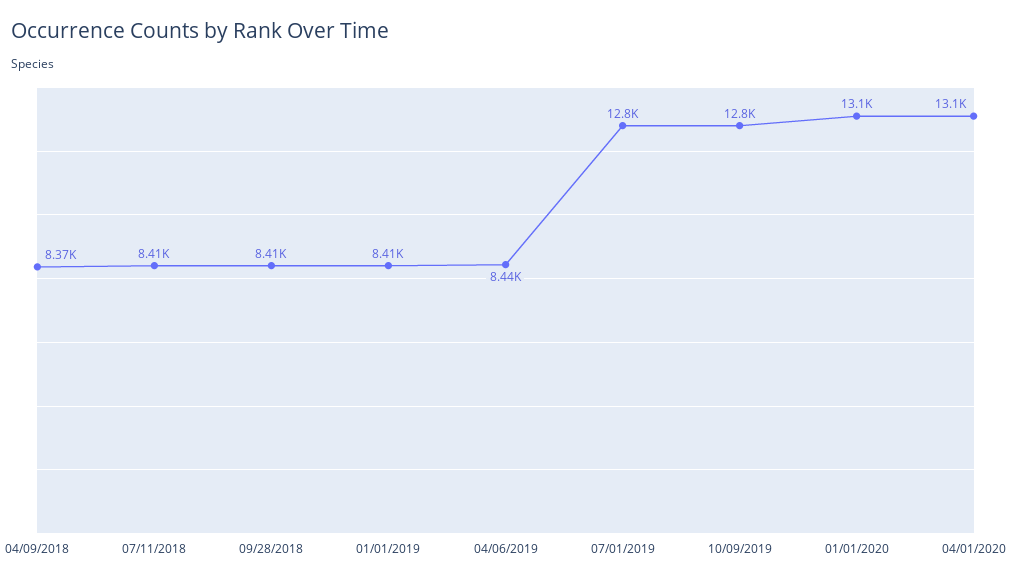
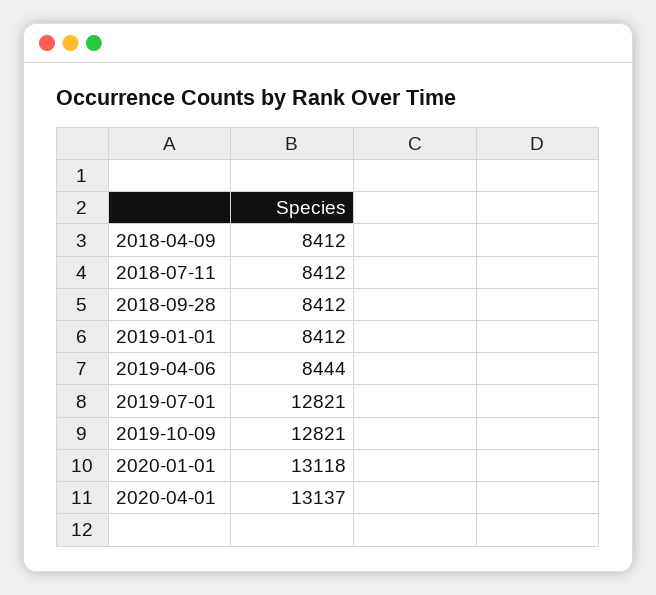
04/09/2018: 8370 -> 8412

